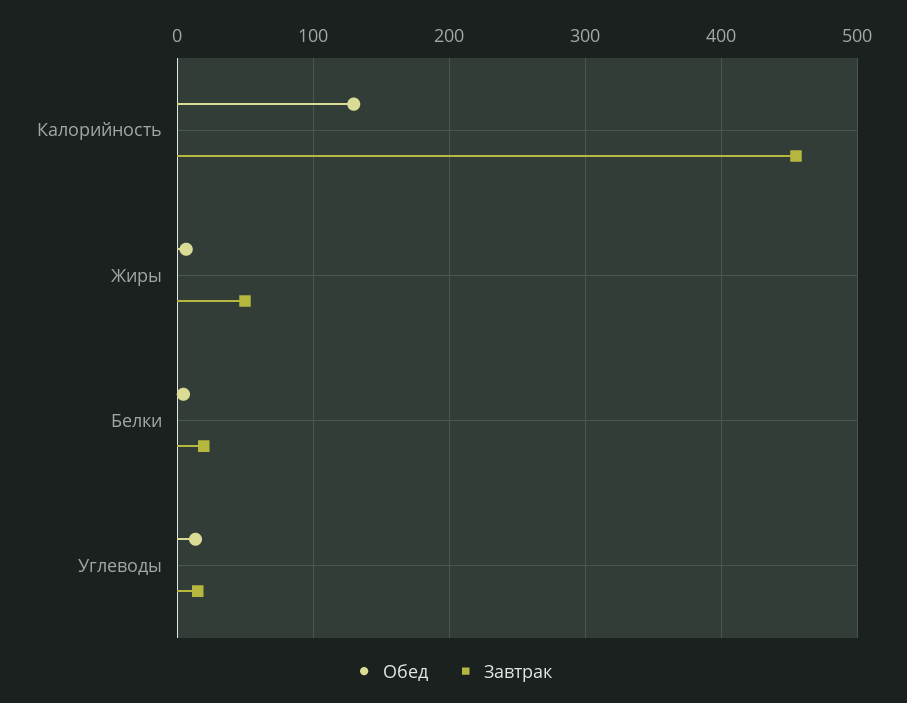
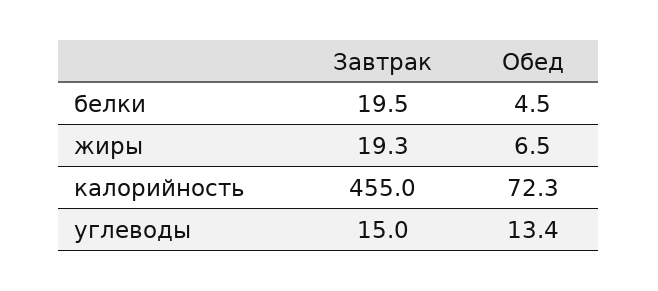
Обед, Калорийность: 130 -> 72.3
Завтрак, Жиры: 50 -> 19.3

